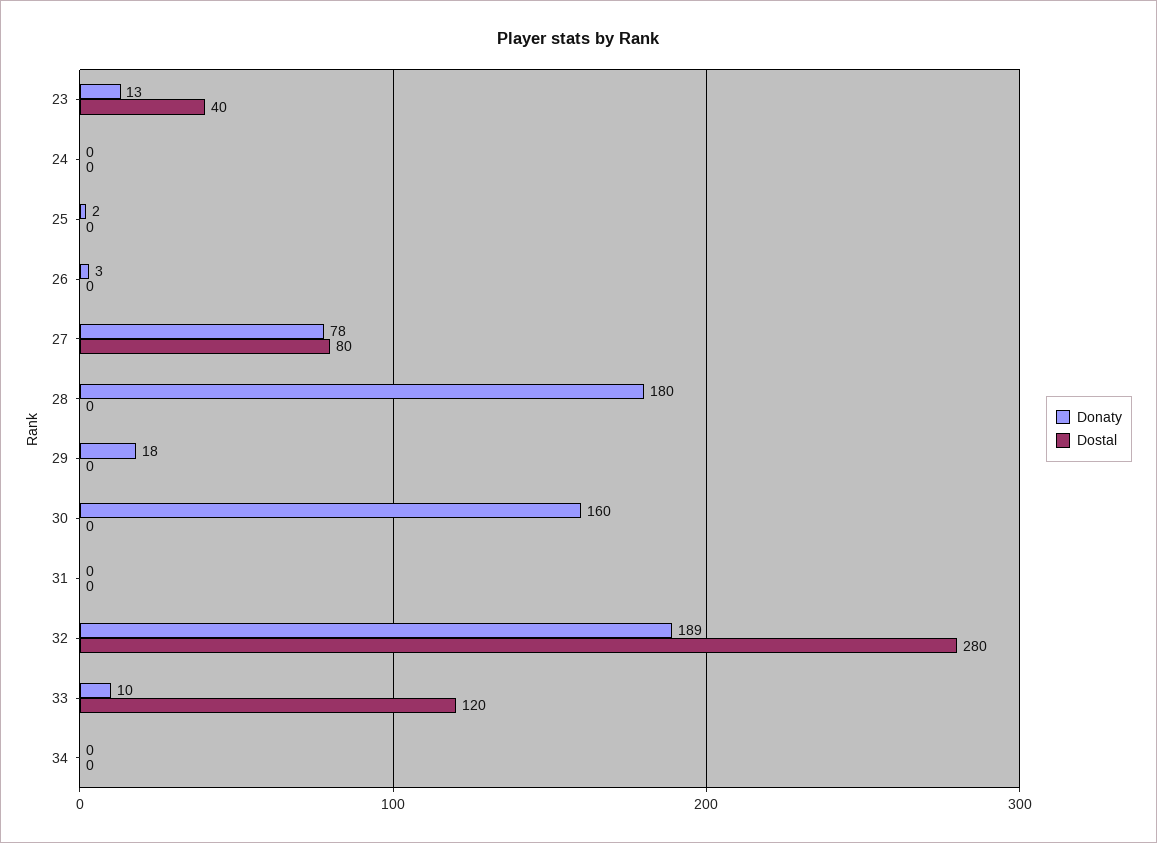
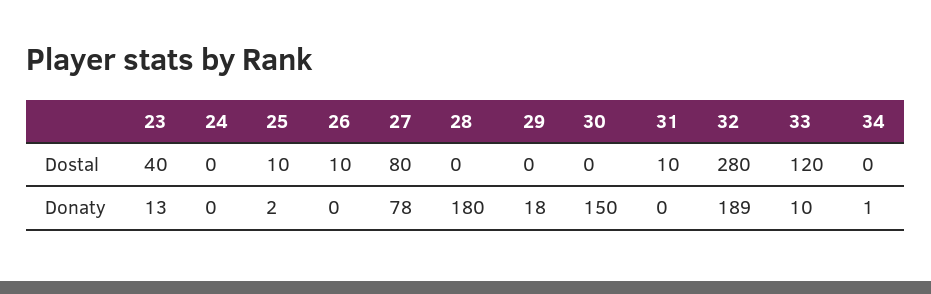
Dostal, 25: 0 -> 10
Donaty, 26: 3 -> 0
Dostal, 26: 0 -> 10
Donaty, 30: 160 -> 150
Dostal, 31: 0 -> 10
Donaty, 34: 0 -> 1

